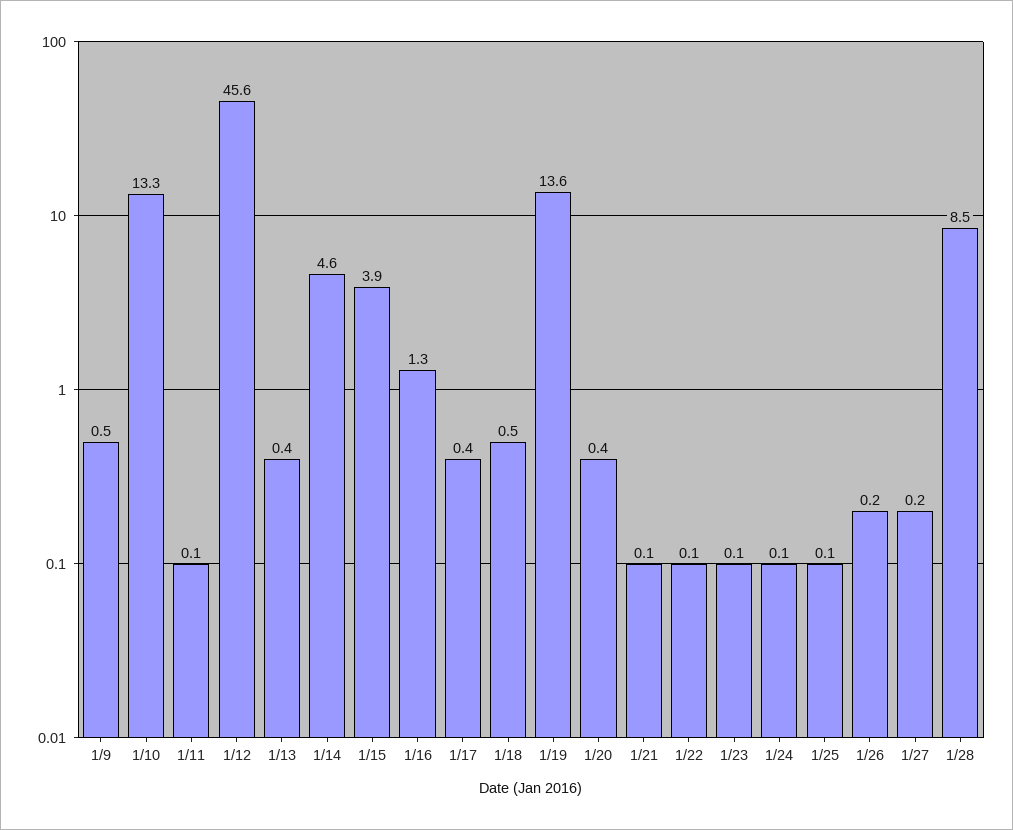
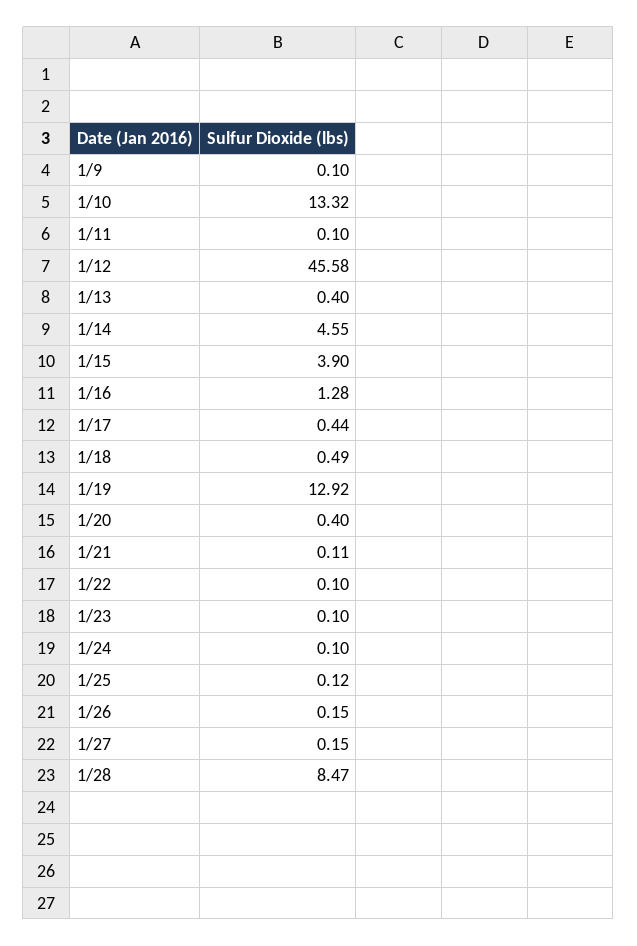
1/9: 0.5 -> 0.1
1/19: 13.6 -> 12.92

